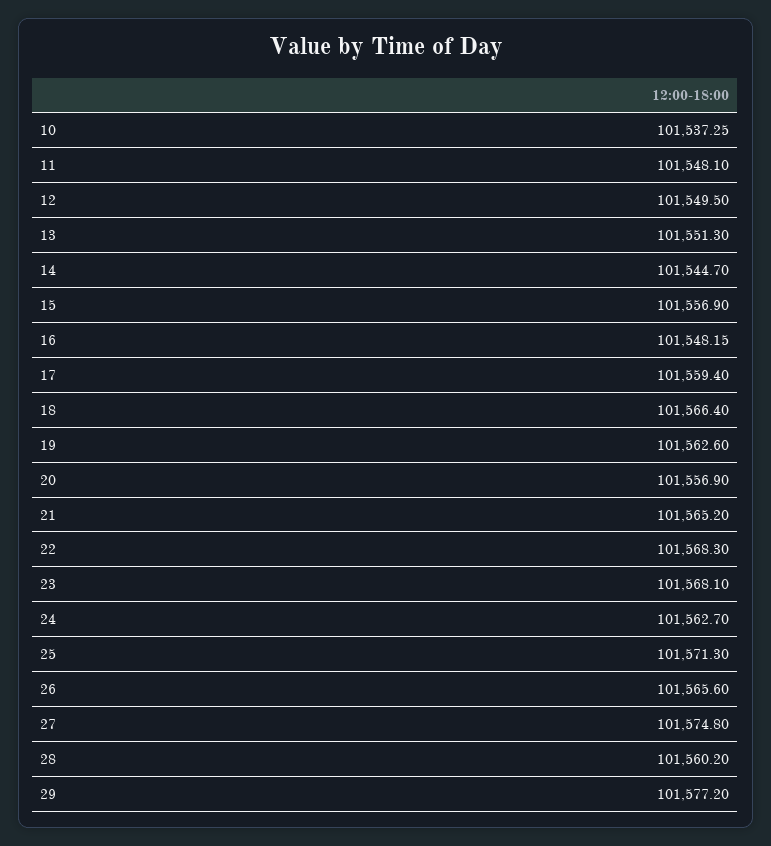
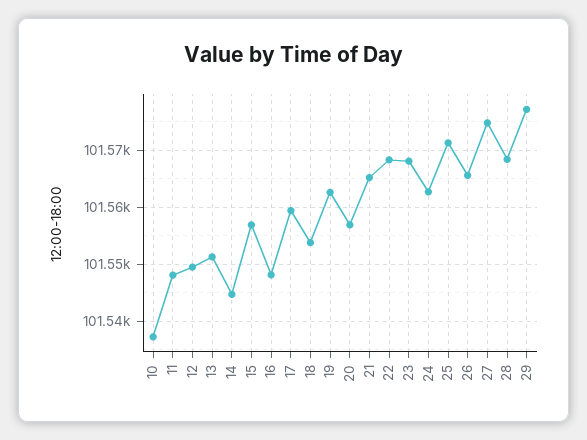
18: 101566.4 -> 101554
28: 101560.2 -> 101568

